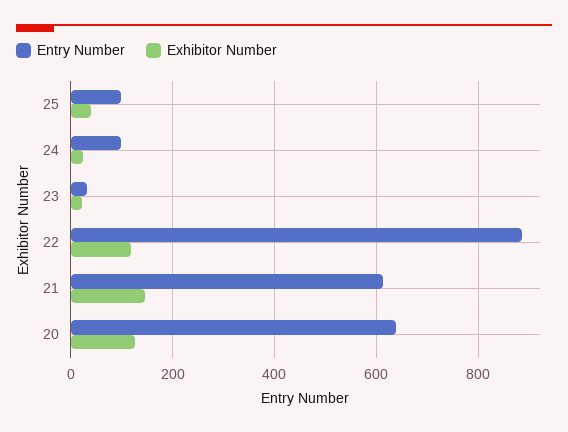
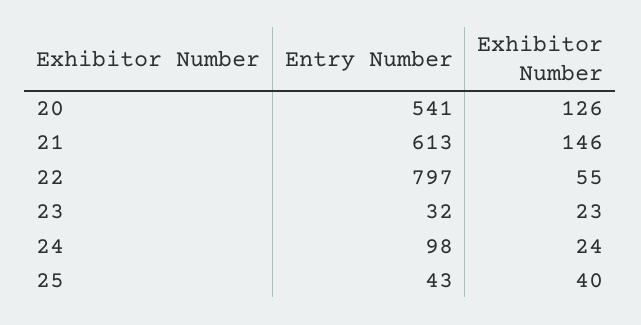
Entry Number, 25: 100 -> 43
Entry Number, 22: 880 -> 797
Exhibitor Number, 22: 120 -> 55
Entry Number, 20: 640 -> 541

